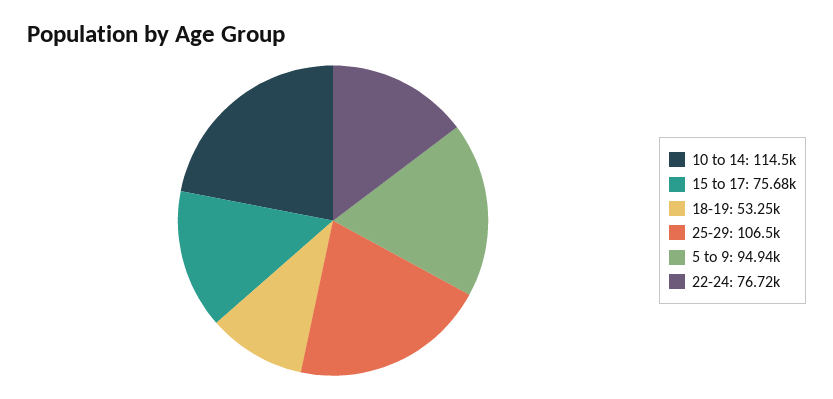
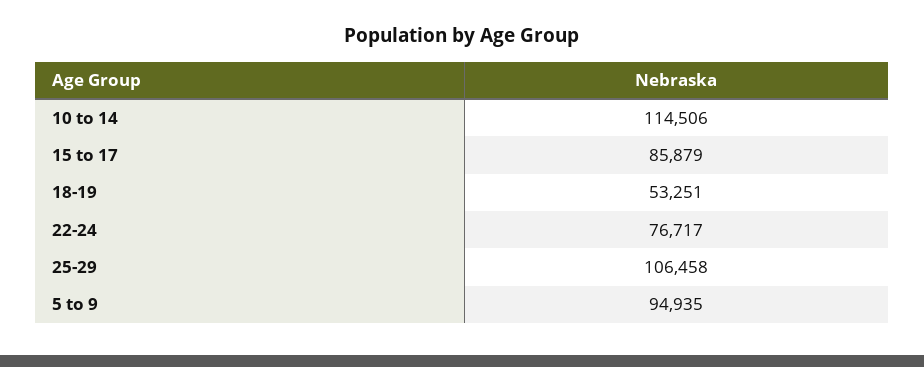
15 to 17: 75680 -> 85879

